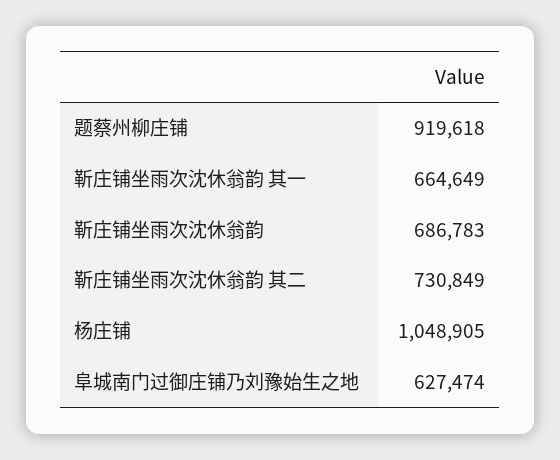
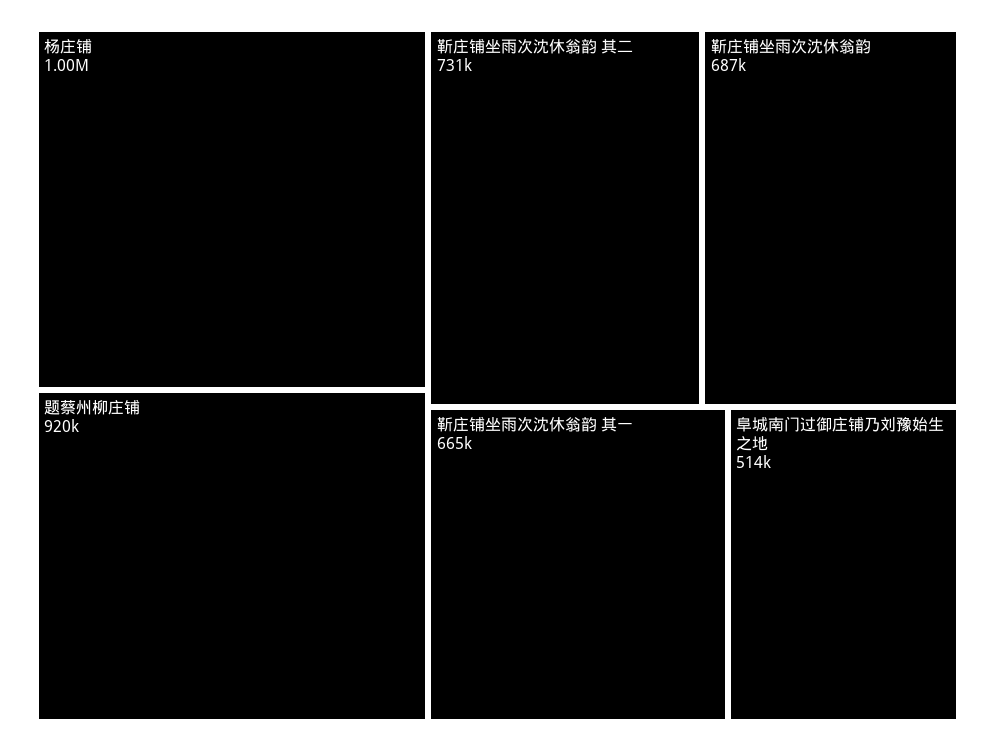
杨庄铺: 1048905 -> 1000000
阜城南门过御庄铺乃刘豫始生之地: 627474 -> 514000

